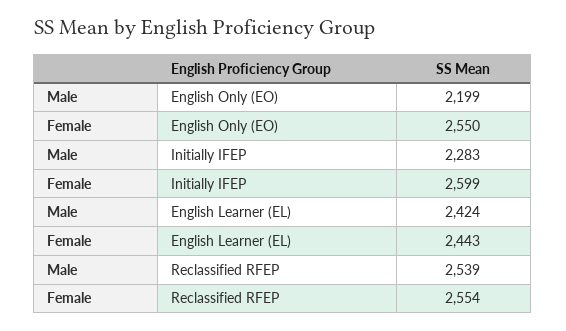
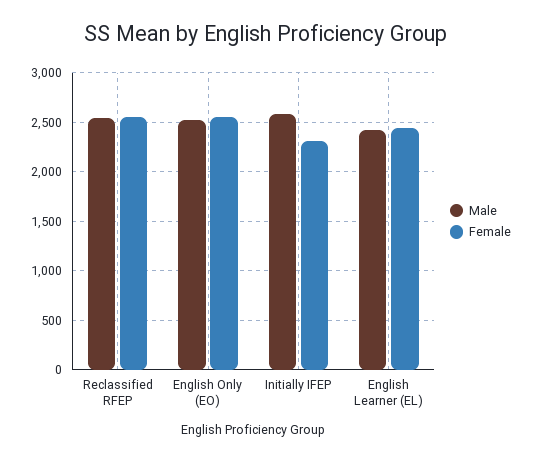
Male, English Only (EO): 2199 -> 2500
Male, Initially IFEP: 2283 -> 2600
Female, Initially IFEP: 2599 -> 2300

